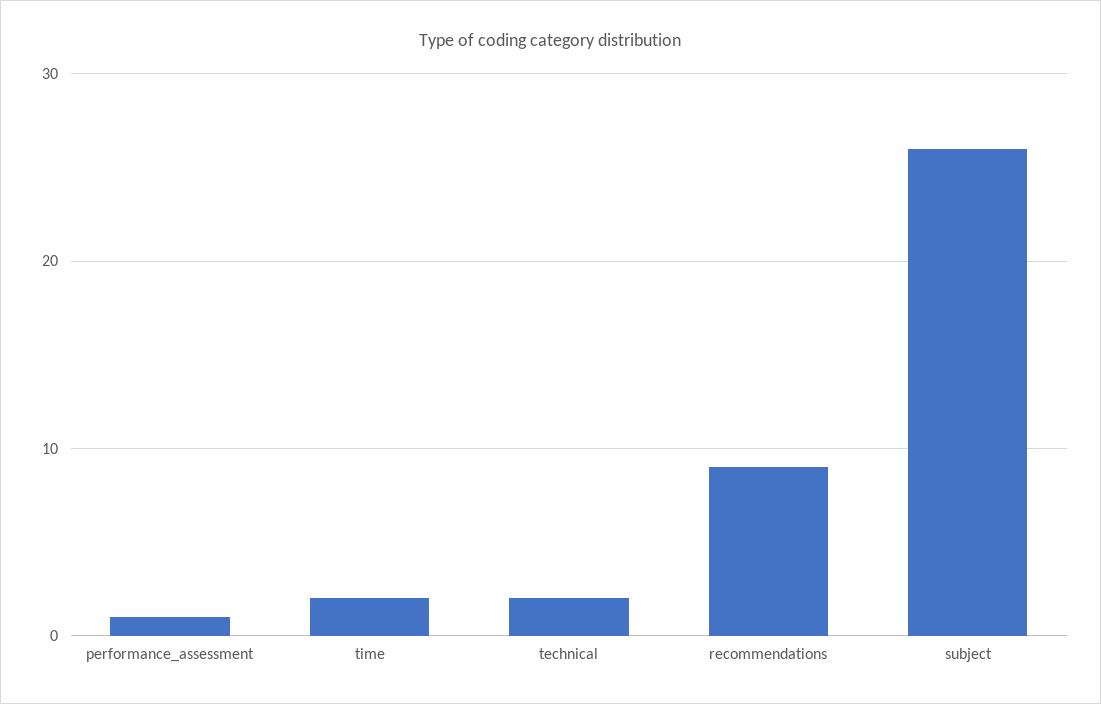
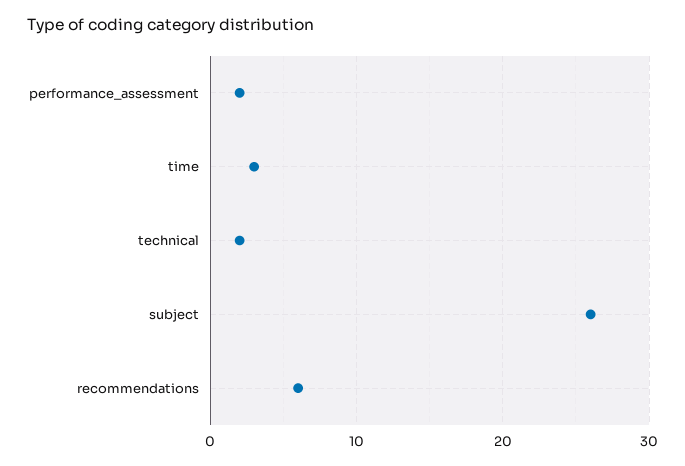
performance_assessment: 1 -> 2
time: 2 -> 3
recommendations: 9 -> 6

